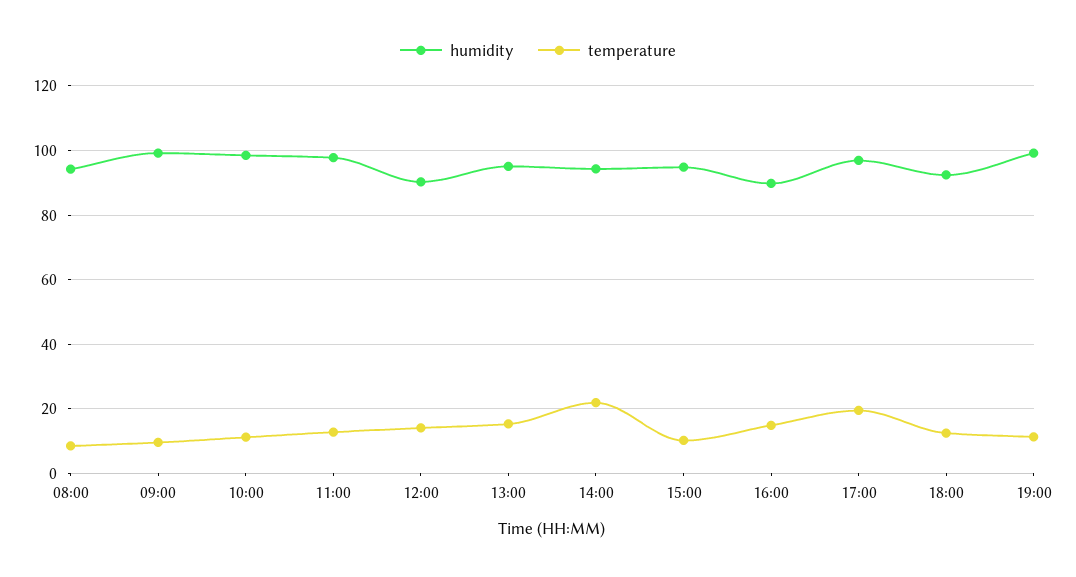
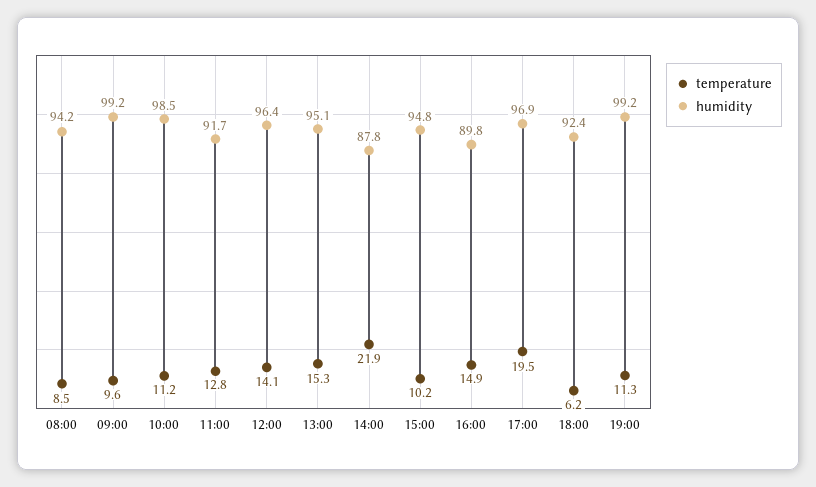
humidity, 11:00: 98 -> 91.7
humidity, 12:00: 90 -> 96.4
humidity, 14:00: 94 -> 87.8
temperature, 18:00: 12 -> 6.2

